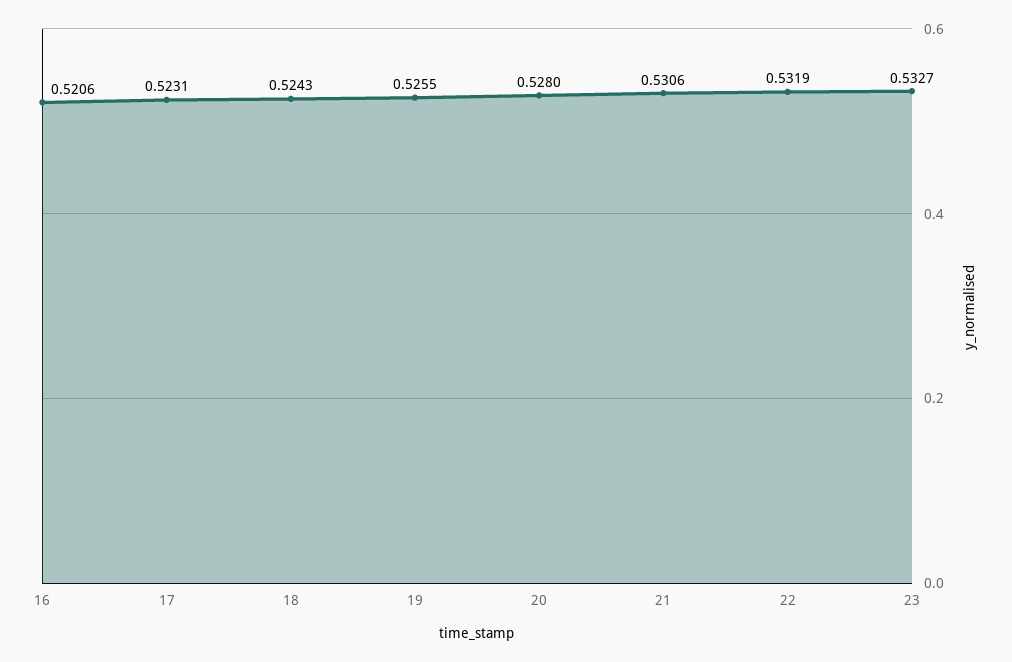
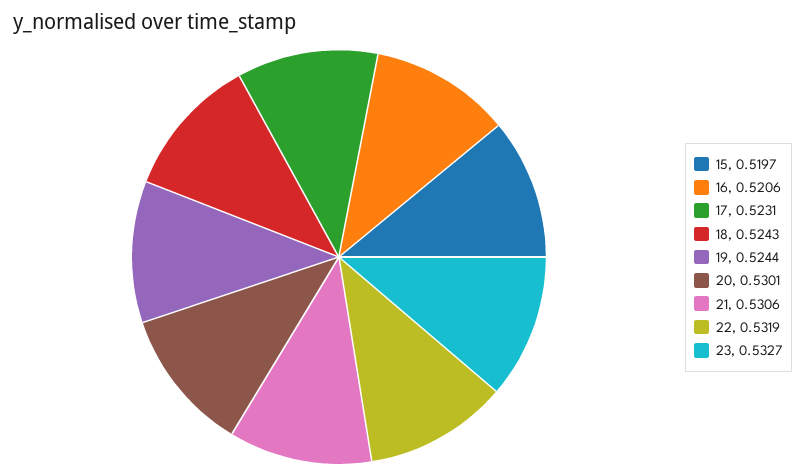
19: 0.5255 -> 0.5244
20: 0.528 -> 0.5301
15: none -> 0.5197

